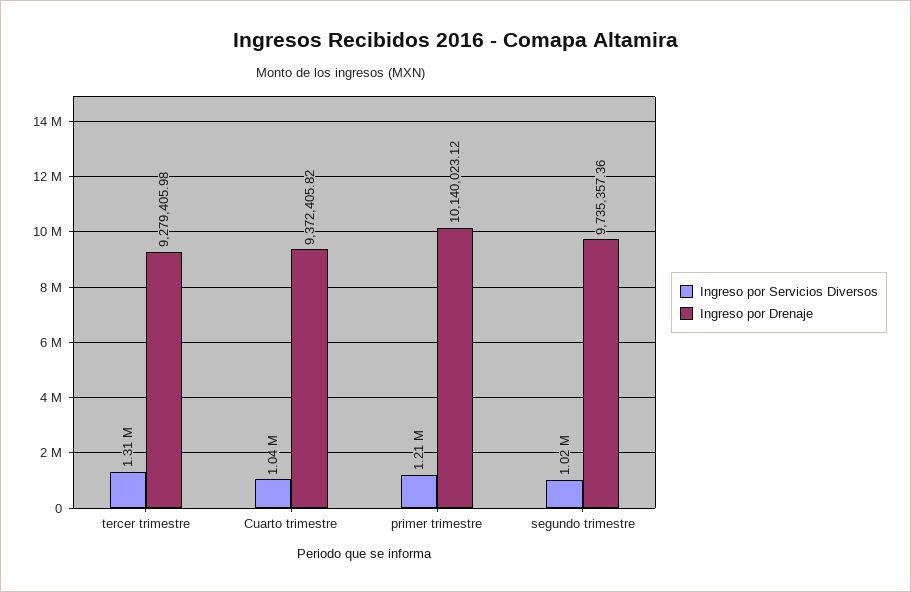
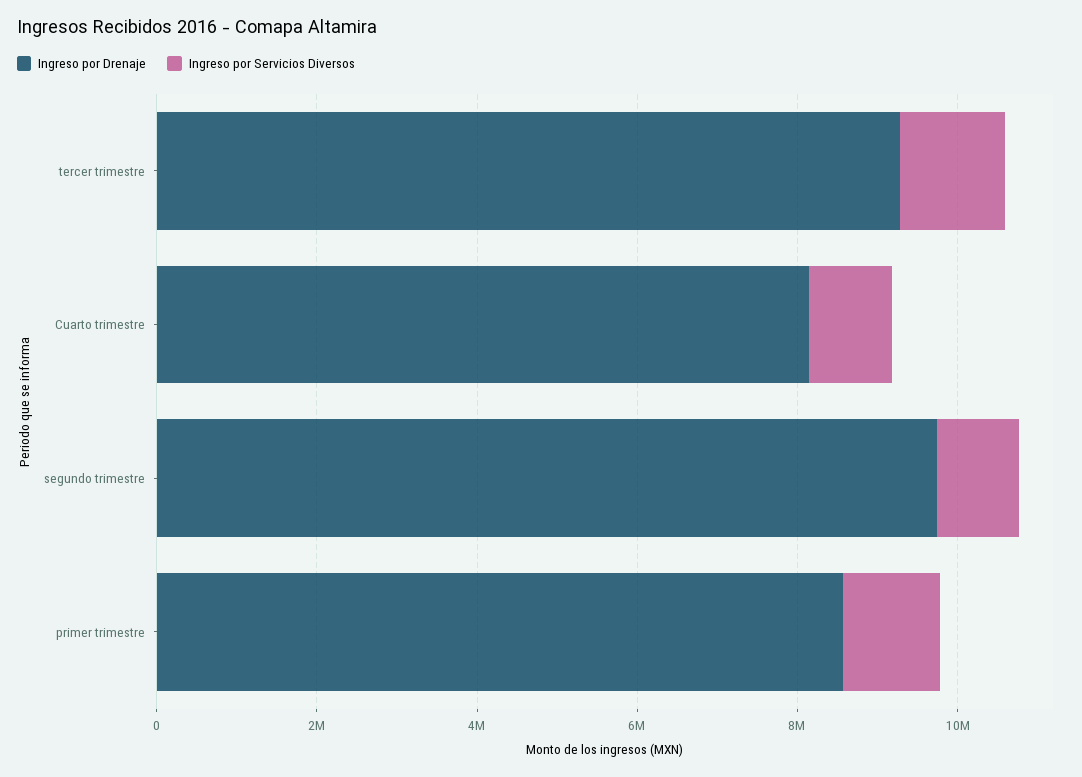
Ingreso por Drenaje, Cuarto trimestre: 9372405.82 -> 8000000
Ingreso por Drenaje, primer trimestre: 10140023.12 -> 8500000

